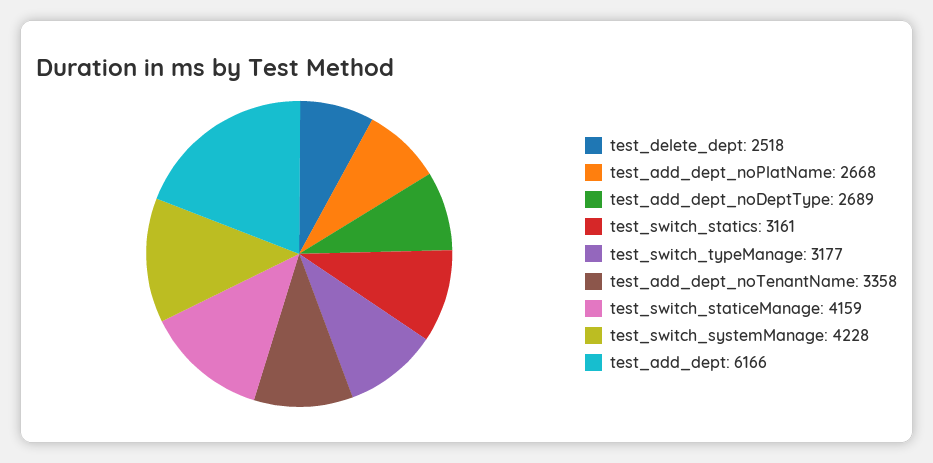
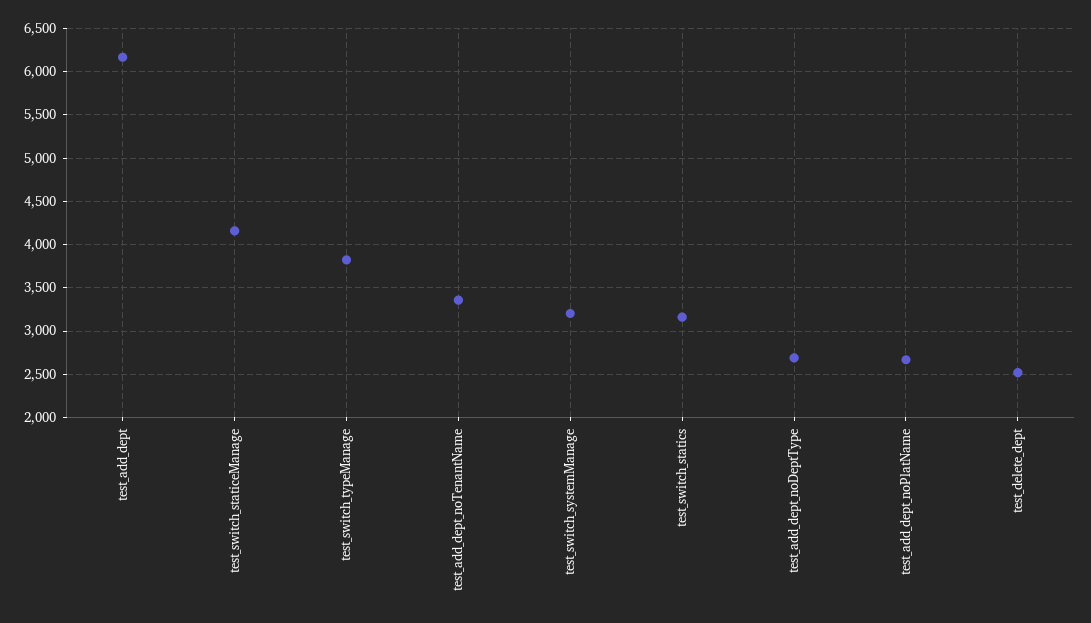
test_switch_typeManage: 3177 -> 3800
test_switch_systemManage: 4228 -> 3200

